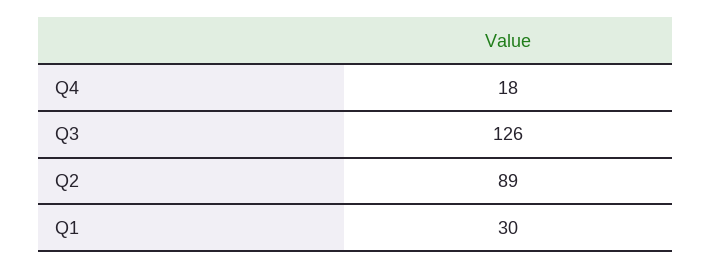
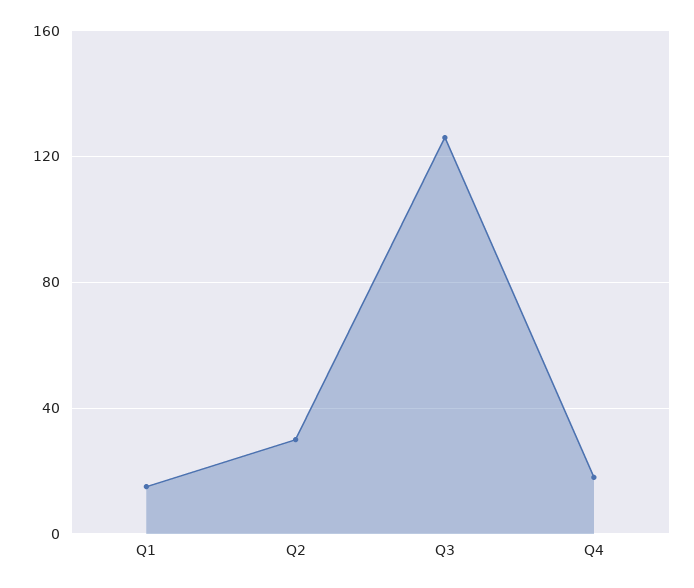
Q2: 89 -> 30
Q1: 30 -> 15

